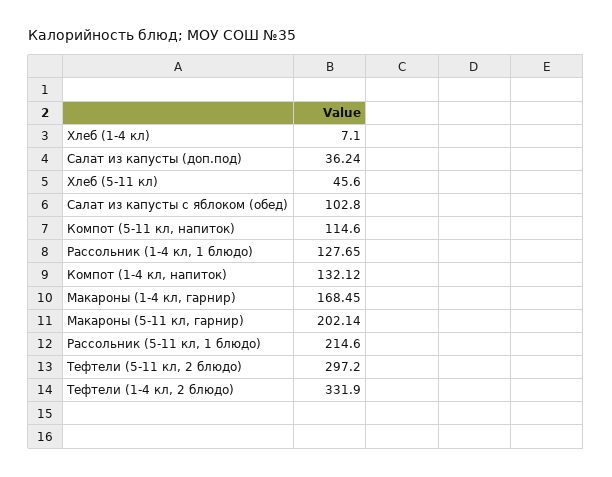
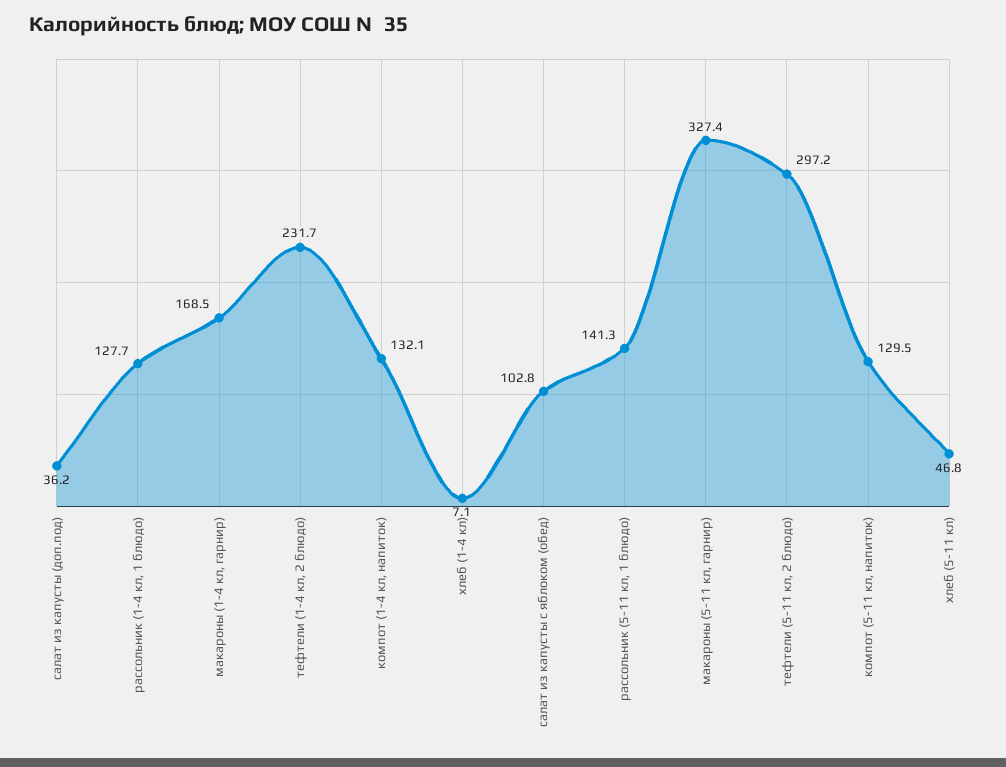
Хлеб (5-11 кл): 45.6 -> 46.8
Компот (5-11 кл, напиток): 114.6 -> 129.5
Макароны (5-11 кл, гарнир): 202.14 -> 327.4
Рассольник (5-11 кл, 1 блюдо): 214.6 -> 141.3
Тефтели (1-4 кл, 2 блюдо): 331.9 -> 231.7

